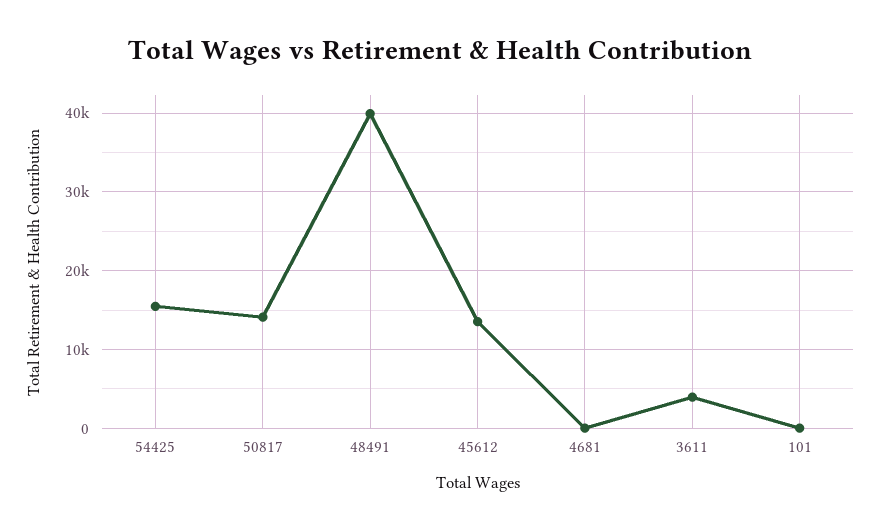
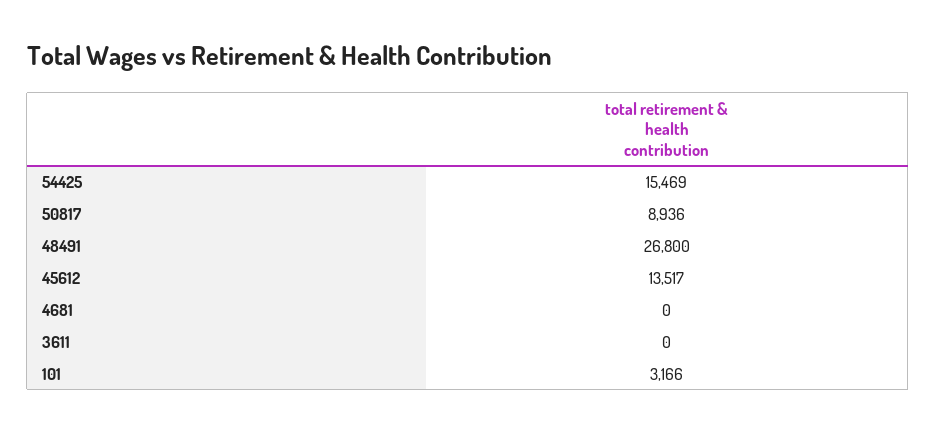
50817: 14000 -> 8936
48491: 40000 -> 26800
3611: 4000 -> 0
101: 0 -> 3166

